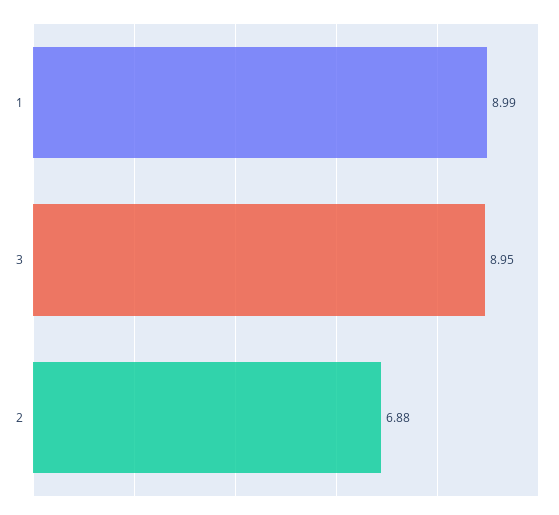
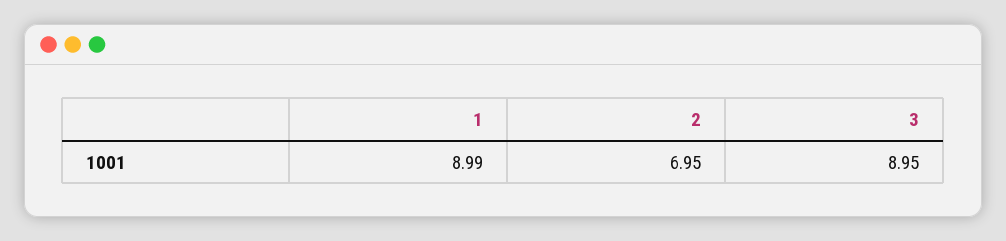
2: 6.88 -> 6.95

